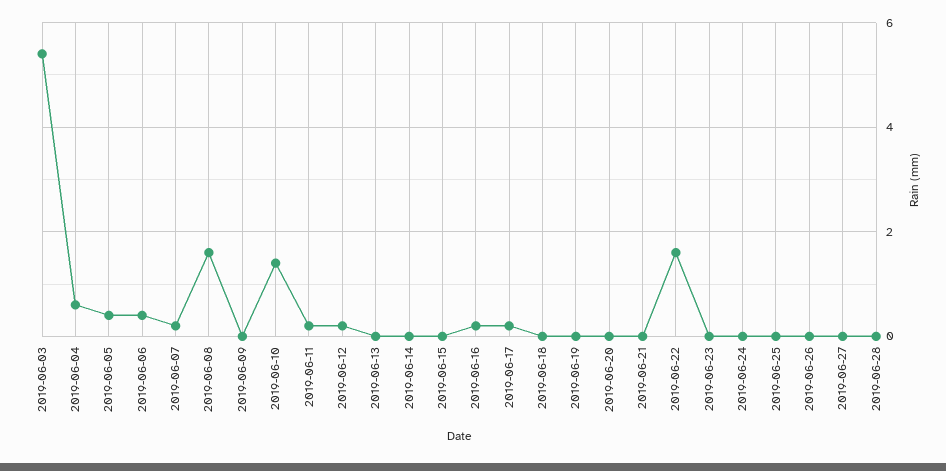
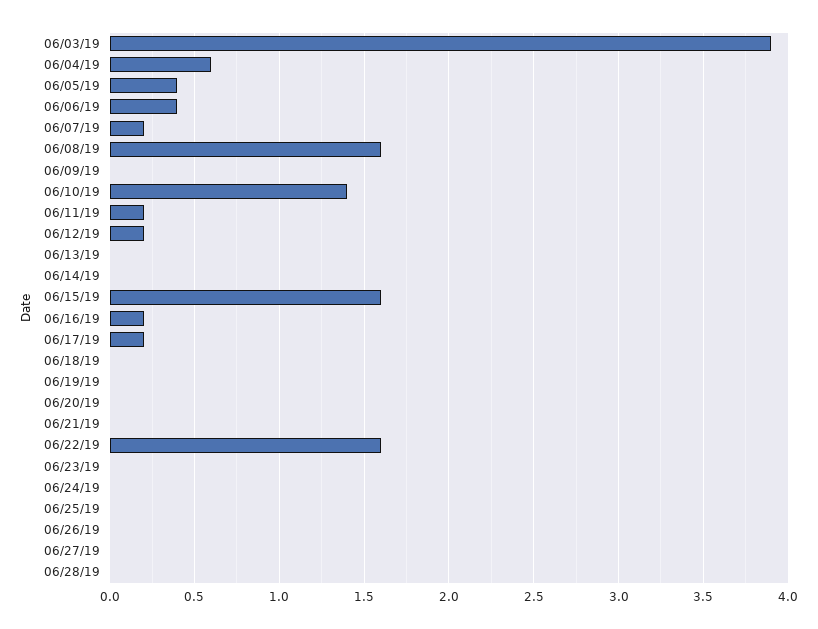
2019-06-03: 5.5 -> 3.9
2019-06-15: 0 -> 1.6

